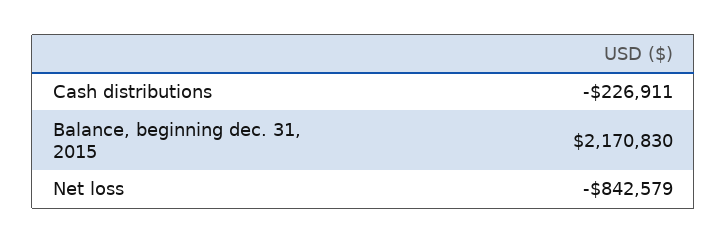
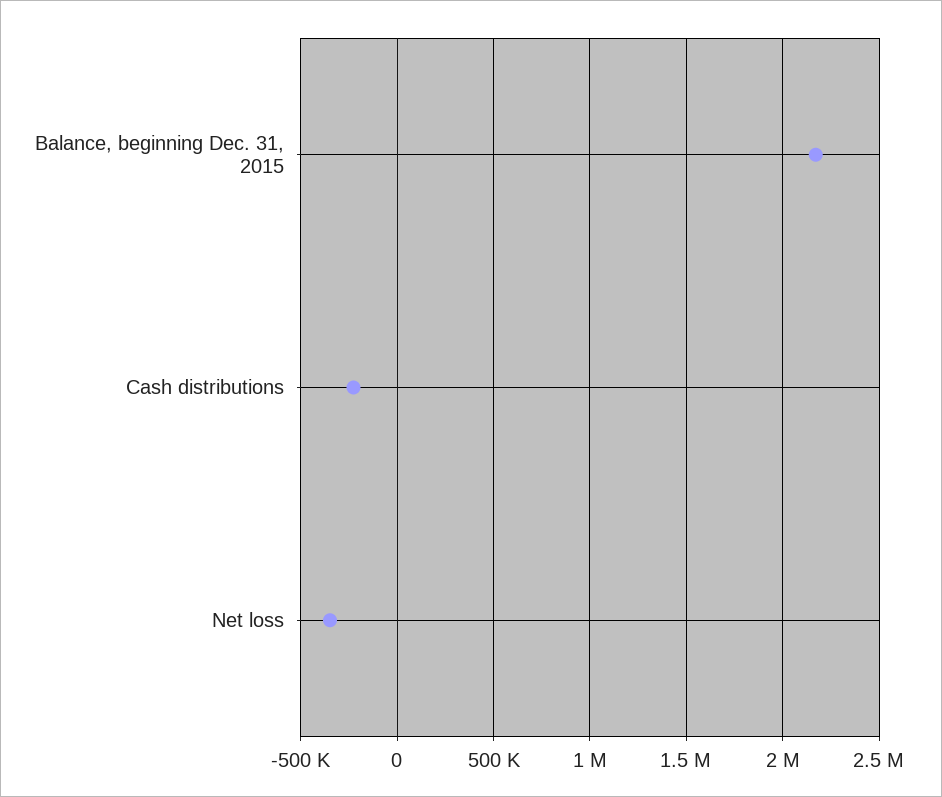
Net loss: -842579 -> -350000

